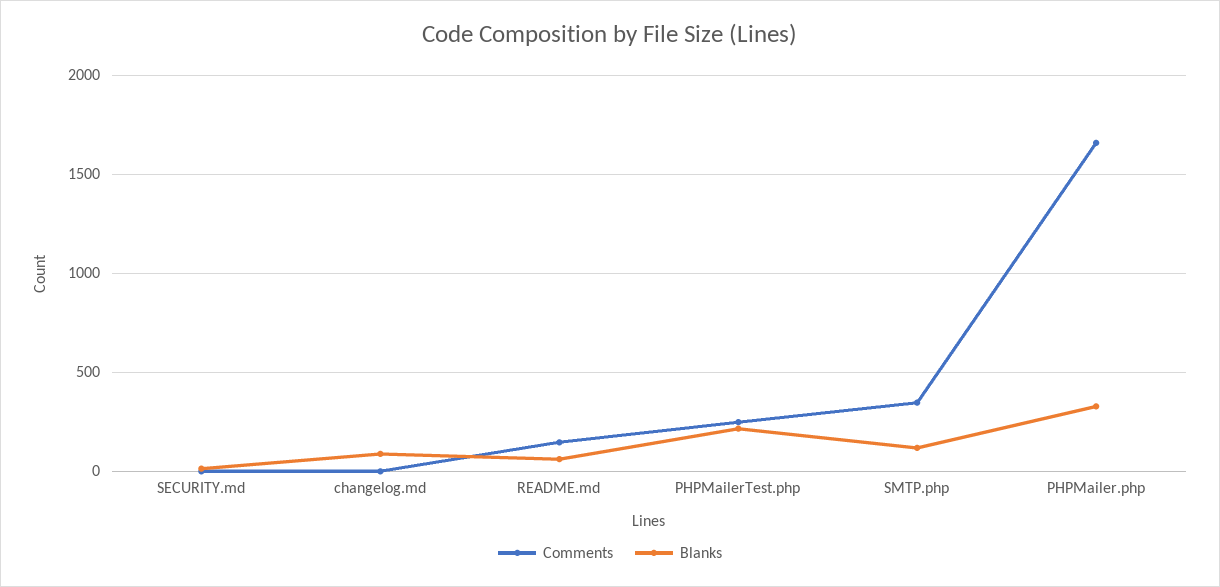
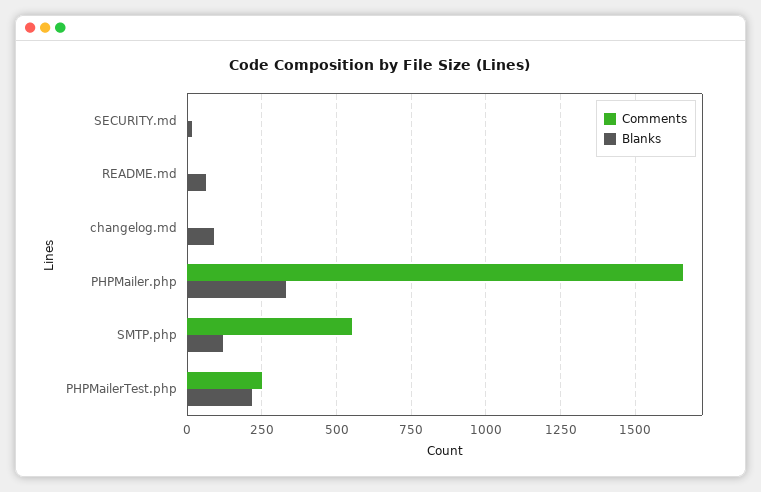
Comments, README.md: 150 -> 0
Comments, SMTP.php: 350 -> 550

